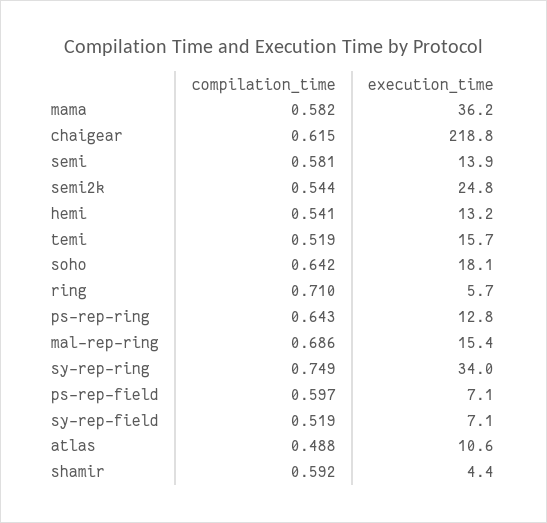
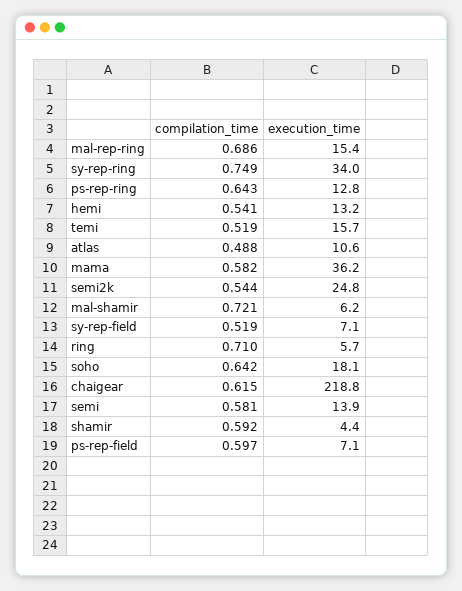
compilation_time, mal-shamir: none -> 0.721
execution_time, mal-shamir: none -> 6.2

